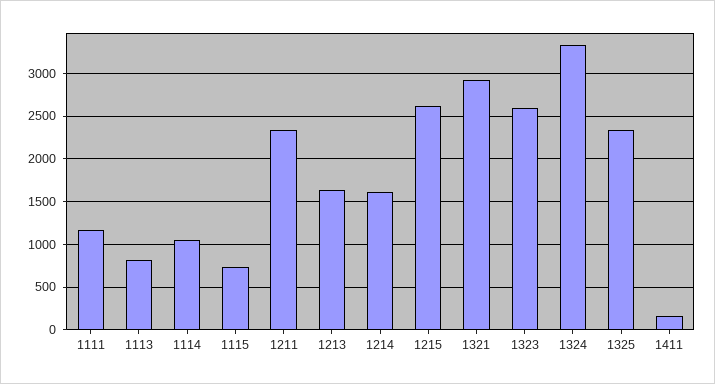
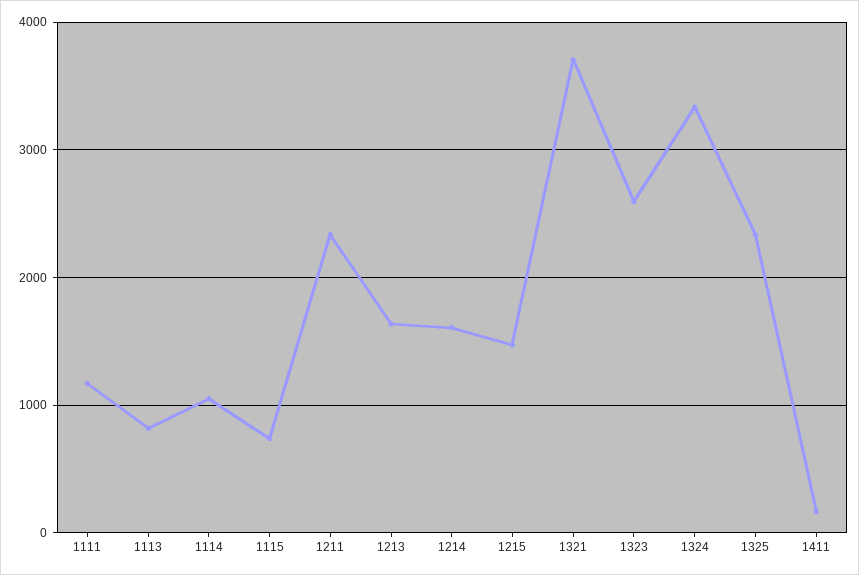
1215: 2600 -> 1500
1321: 2900 -> 3700

